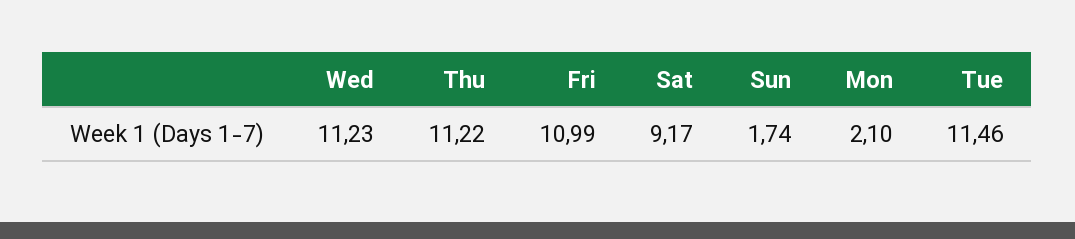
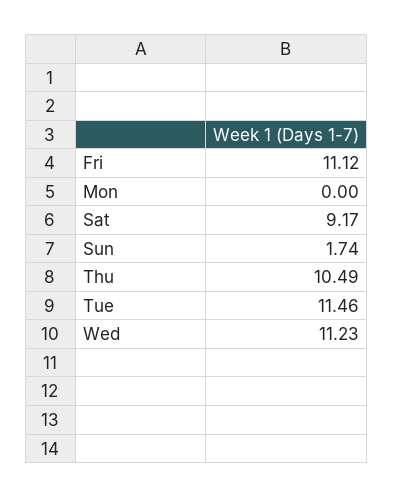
Thu: 11.22 -> 10.49
Fri: 10.99 -> 11.12
Mon: 2.1 -> 0

